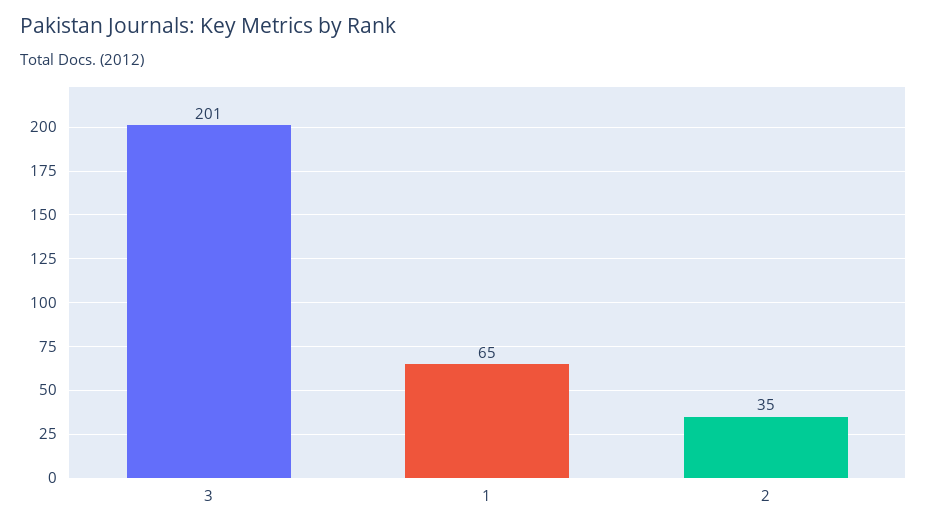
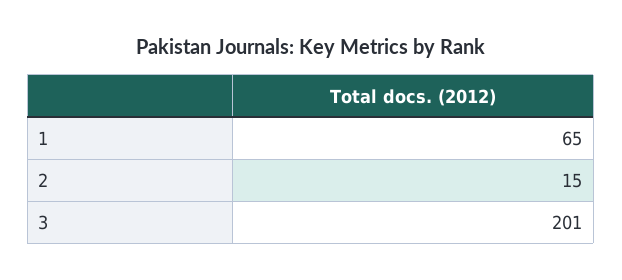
2: 35 -> 15

